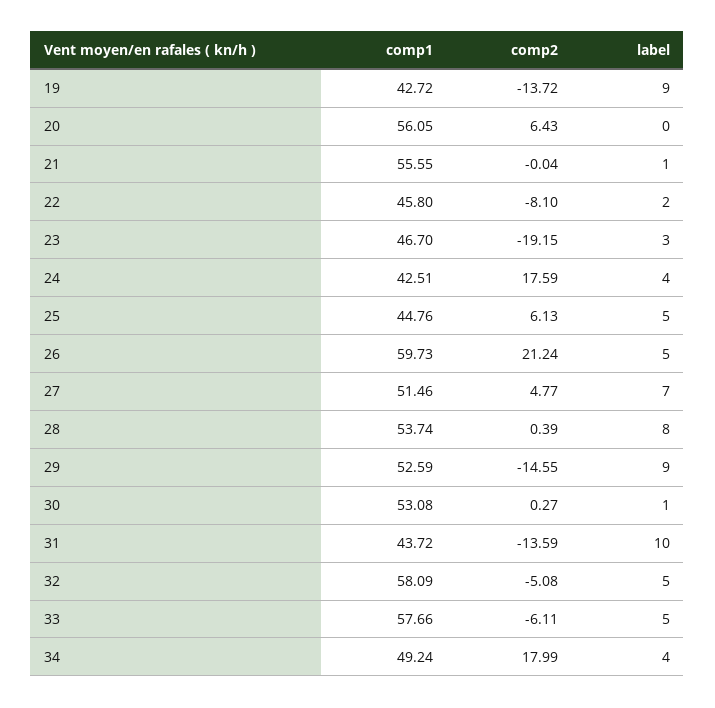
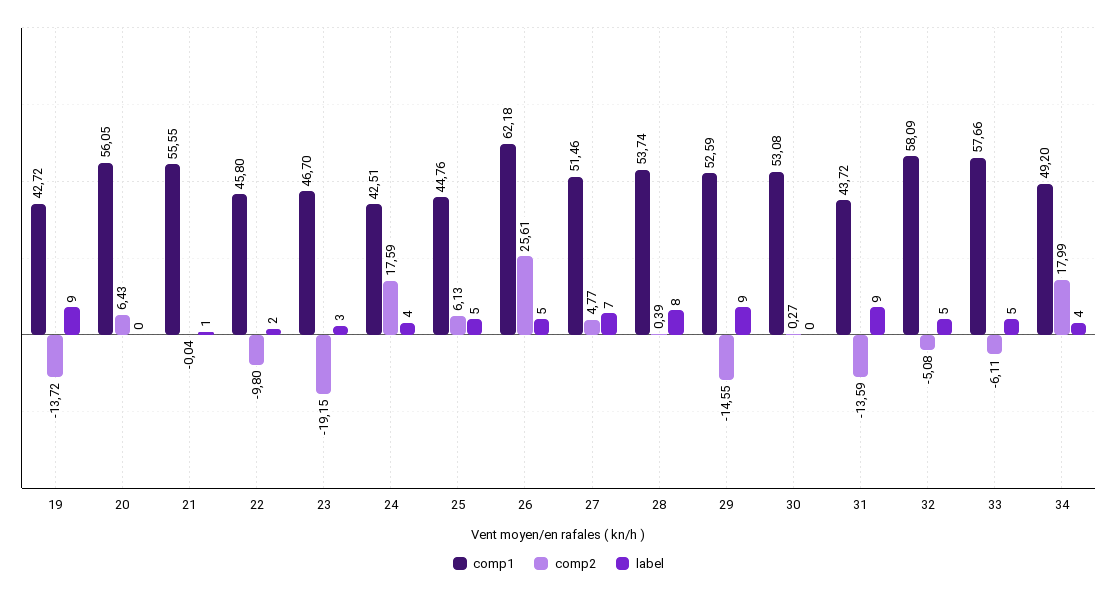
comp2, 22: -8.1 -> -9.8
comp1, 26: 59.73 -> 62.18
comp2, 26: 21.24 -> 25.61
label, 30: 1 -> 0
label, 31: 10 -> 9
comp1, 34: 49.24 -> 49.2

